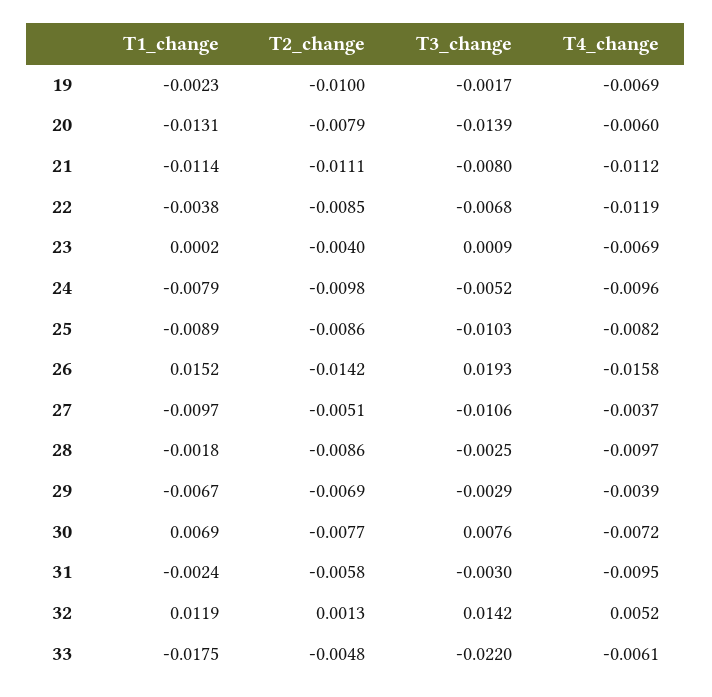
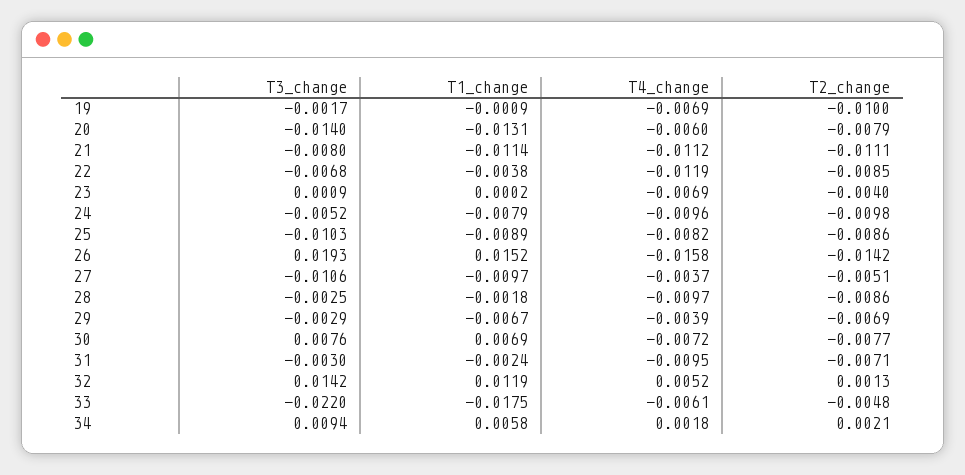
T1_change, 19: -0.0023 -> -0.0009
T3_change, 20: -0.0139 -> -0.014
T2_change, 31: -0.0058 -> -0.0071
T3_change, 34: none -> 0.0094
T1_change, 34: none -> 0.0058
T4_change, 34: none -> 0.0018
T2_change, 34: none -> 0.0021

